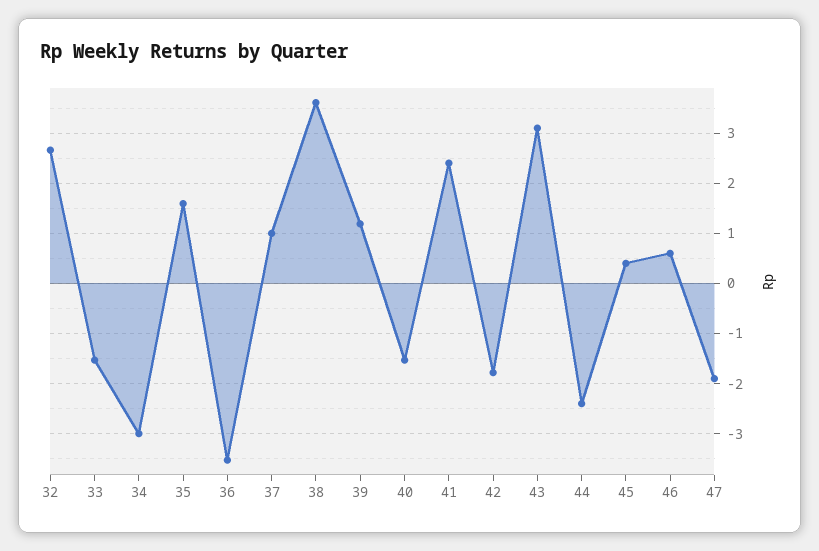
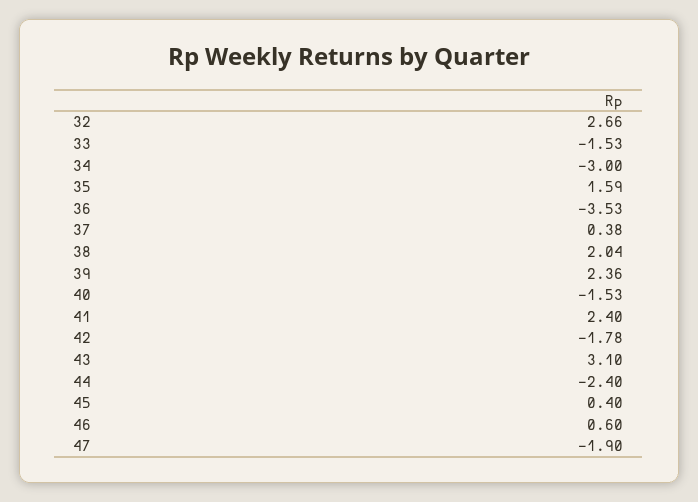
37: 1 -> 0.38
38: 3.6 -> 2.04
39: 1.2 -> 2.36

